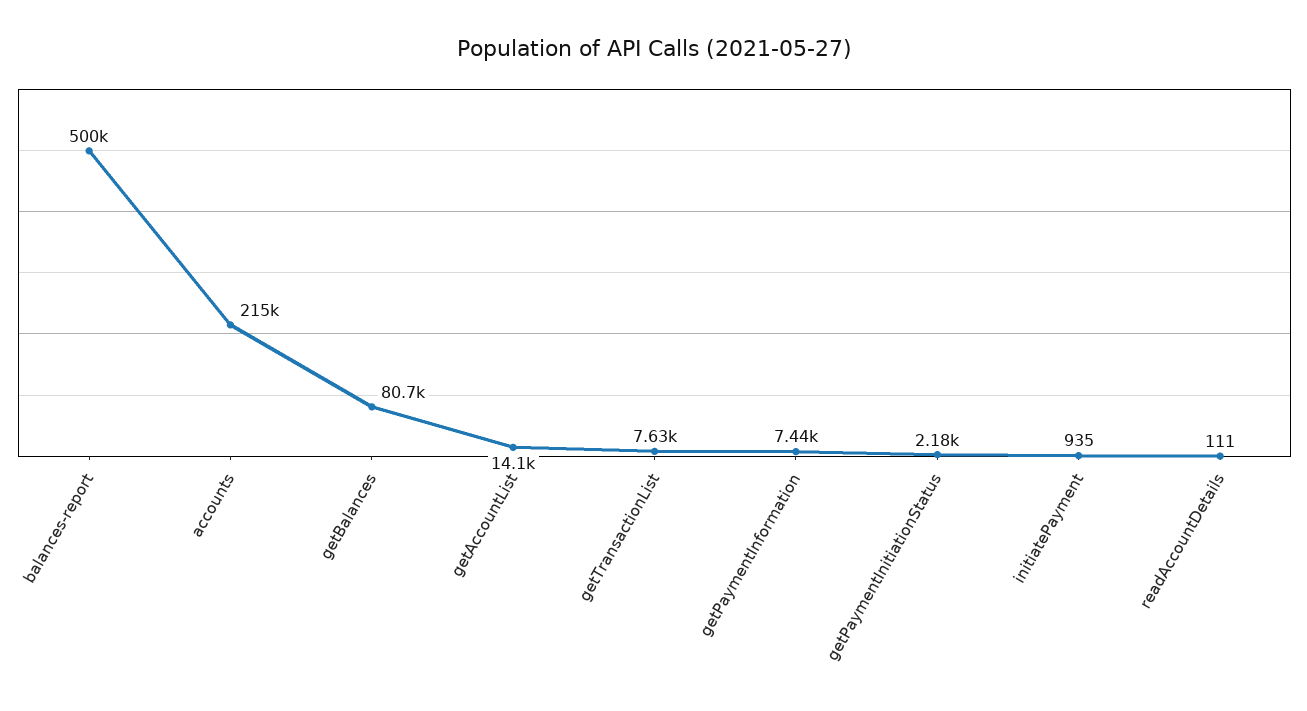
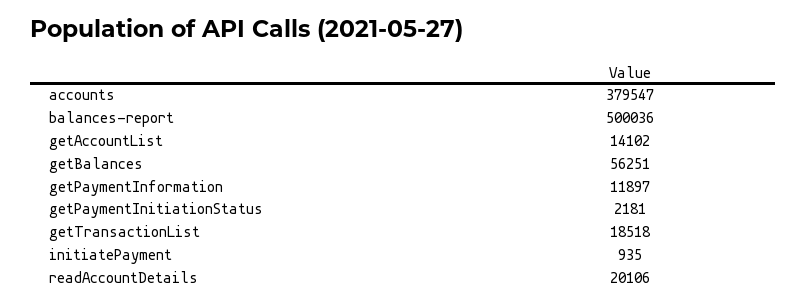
accounts: 215000 -> 379547
getBalances: 80700 -> 56251
getTransactionList: 7630 -> 18518
getPaymentInformation: 7440 -> 11897
readAccountDetails: 111 -> 20106

